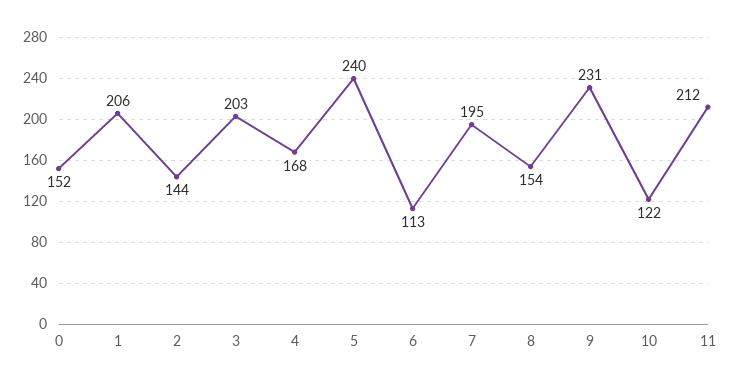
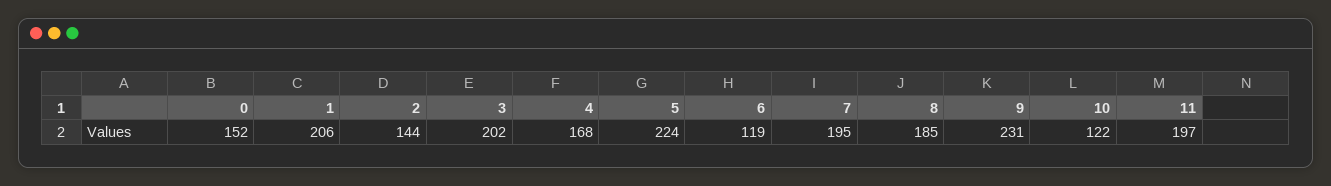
3: 203 -> 202
5: 240 -> 224
6: 113 -> 119
8: 154 -> 185
11: 212 -> 197

